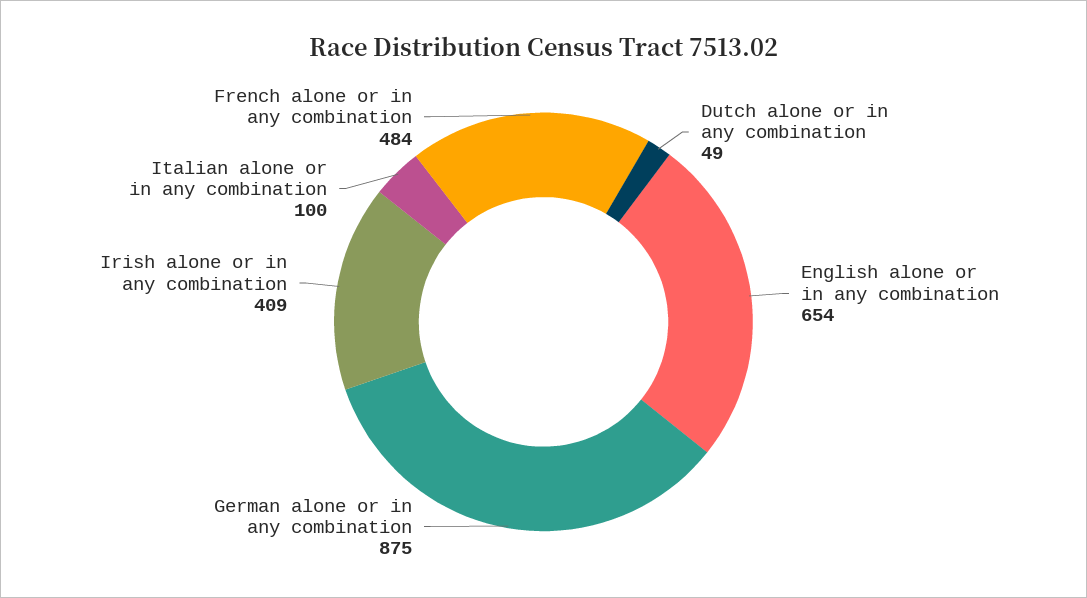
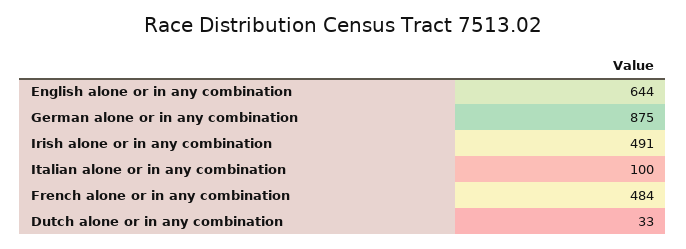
Dutch alone or in any combination: 49 -> 33
English alone or in any combination: 654 -> 644
Irish alone or in any combination: 409 -> 491

